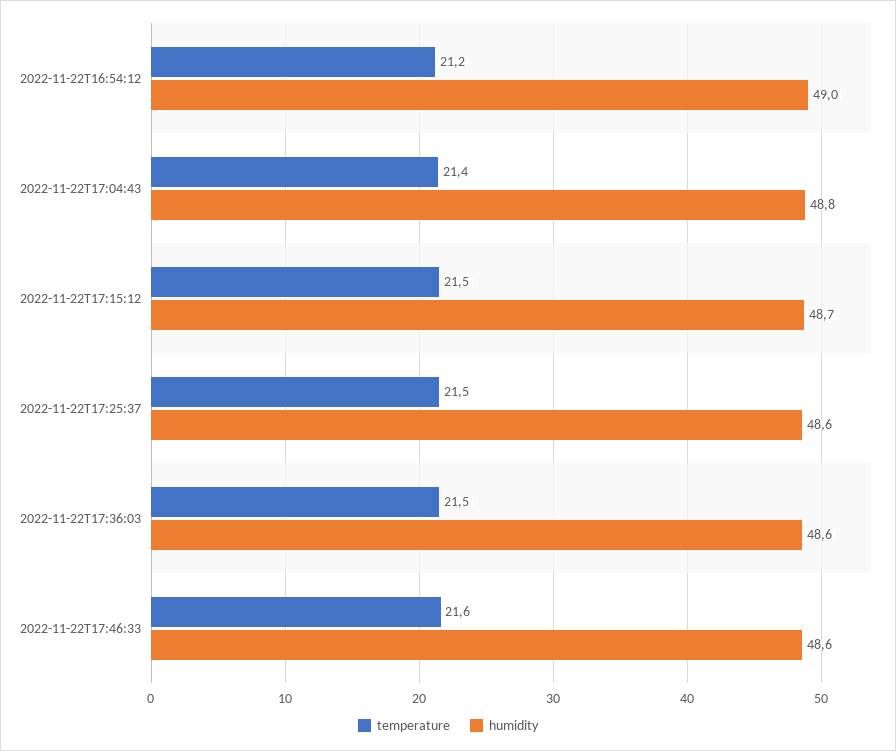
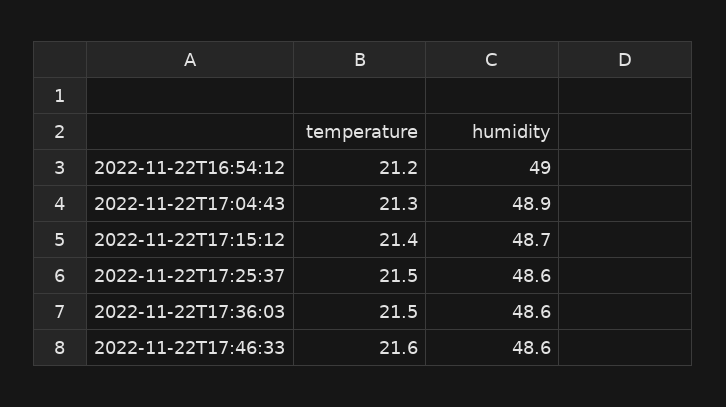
temperature, 2022-11-22T17:04:43: 21.4 -> 21.3
humidity, 2022-11-22T17:04:43: 48.8 -> 48.9
temperature, 2022-11-22T17:15:12: 21.5 -> 21.4

